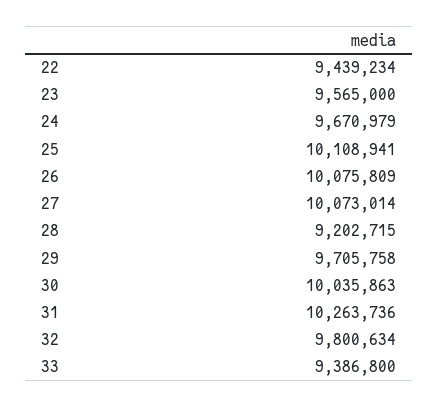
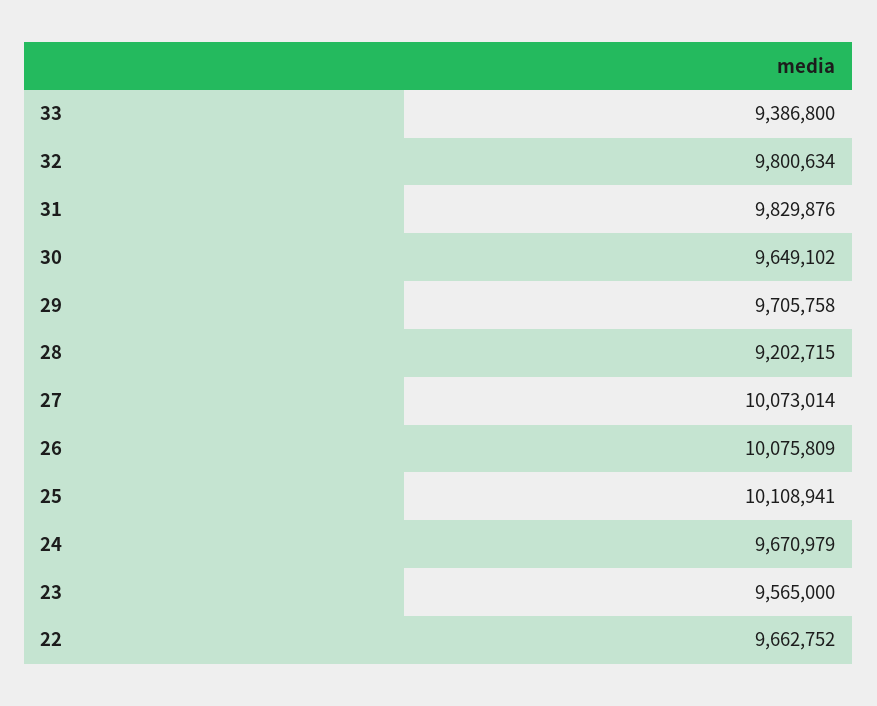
22: 9439234 -> 9662752
30: 10035863 -> 9649102
31: 10263736 -> 9829876

